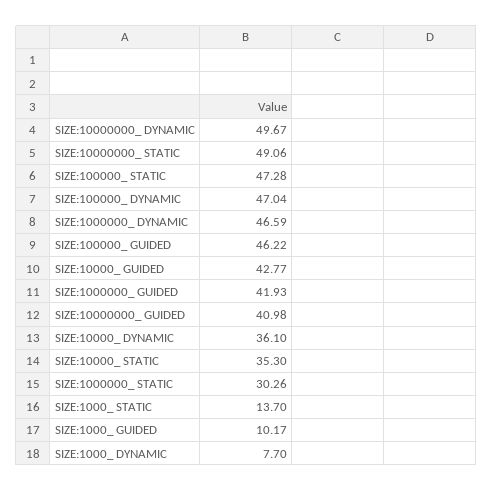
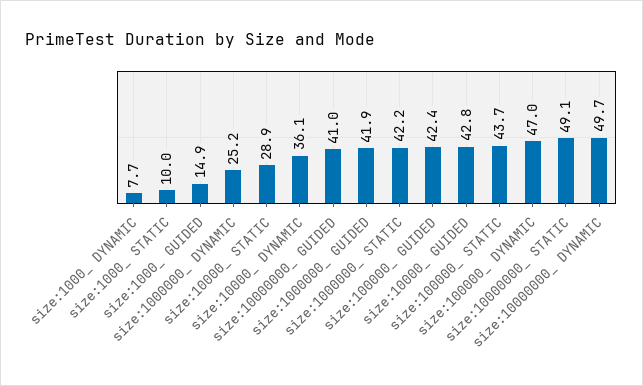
SIZE:100000_ STATIC: 47.28 -> 43.7
SIZE:1000000_ DYNAMIC: 46.59 -> 25.2
SIZE:100000_ GUIDED: 46.22 -> 42.4
SIZE:10000_ STATIC: 35.3 -> 28.9
SIZE:1000000_ STATIC: 30.26 -> 42.2
SIZE:1000_ STATIC: 13.7 -> 10
SIZE:1000_ GUIDED: 10.17 -> 14.9

